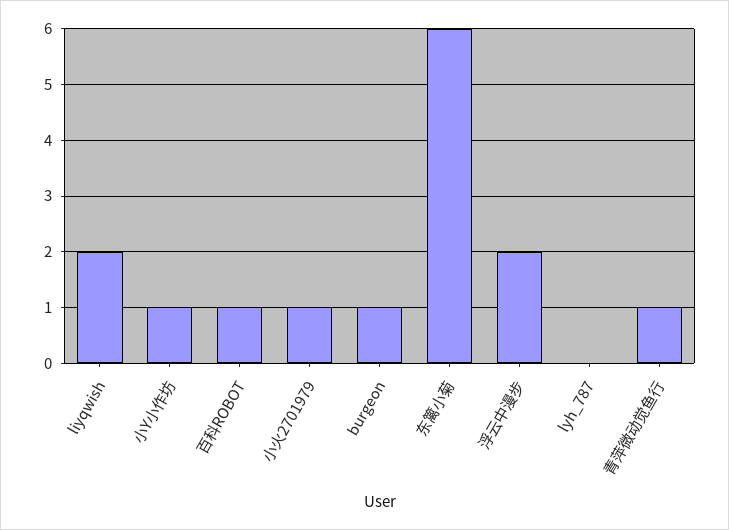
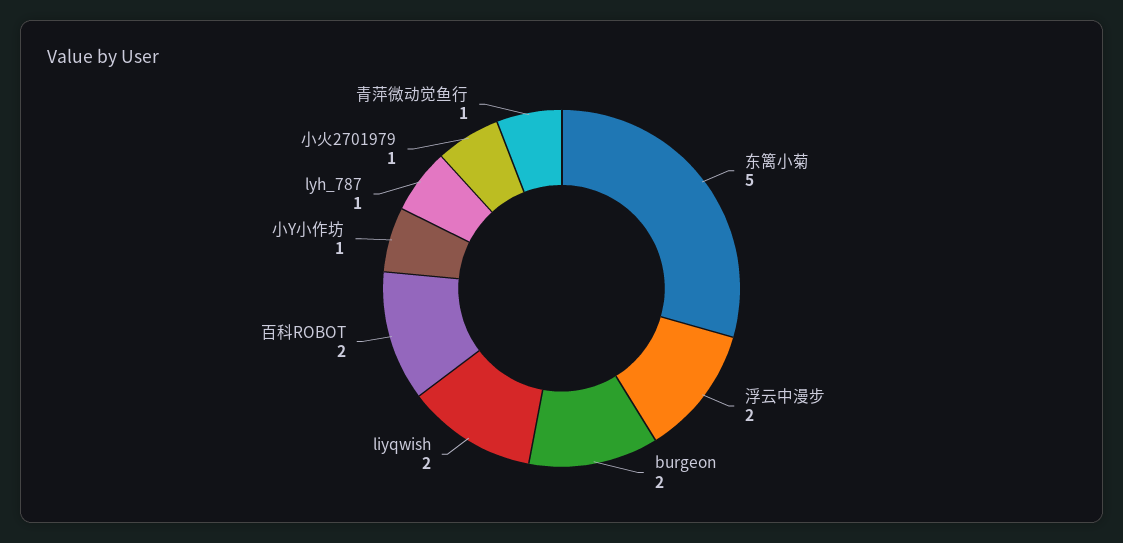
百科ROBOT: 1 -> 2
burgeon: 1 -> 2
东篱小菊: 6 -> 5
lyh_787: 0 -> 1

